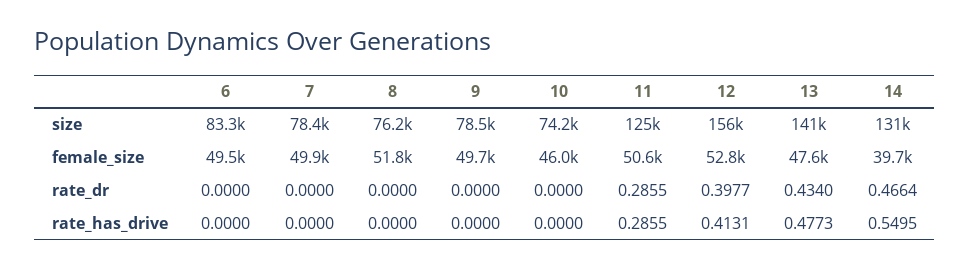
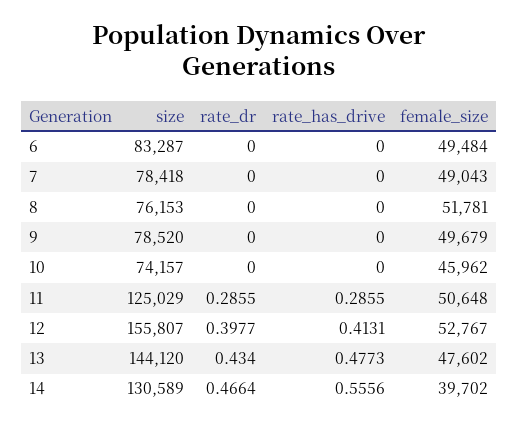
13, size: 141000 -> 144120
7, female_size: 49900 -> 49043
14, rate_has_drive: 0.5495 -> 0.5556

